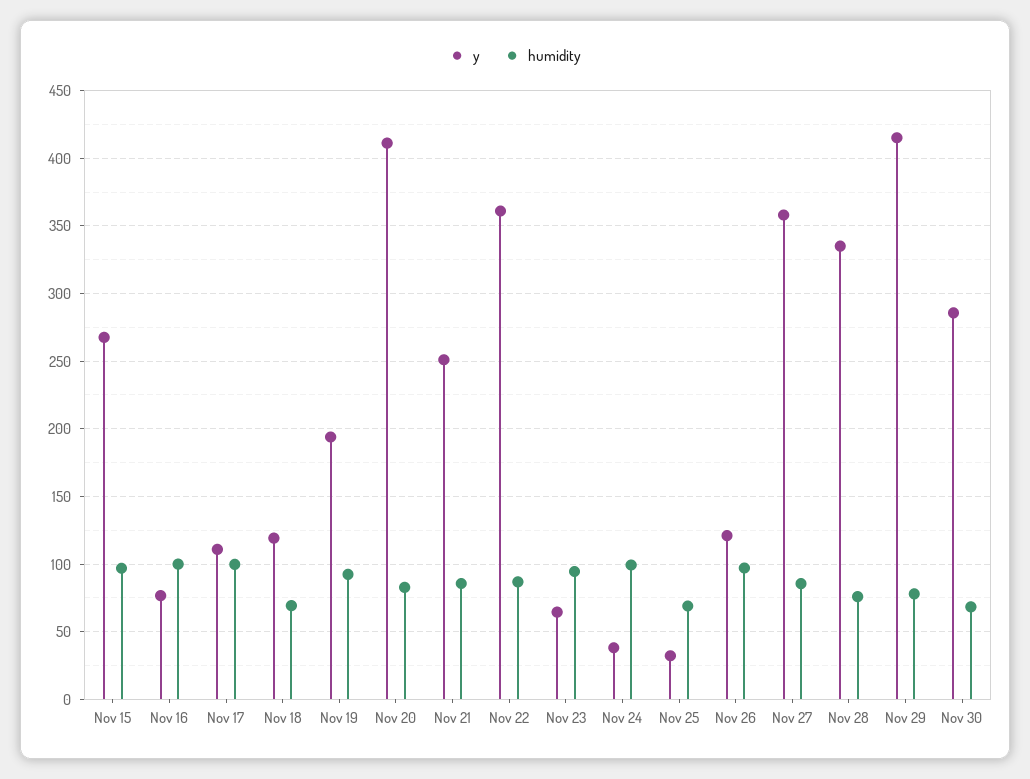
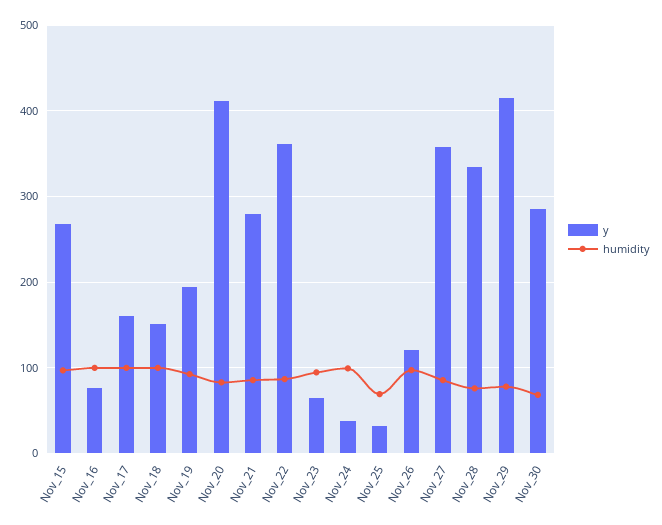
y, Nov 17: 110 -> 160
y, Nov 18: 120 -> 150
humidity, Nov 18: 70 -> 100
y, Nov 21: 250 -> 280

